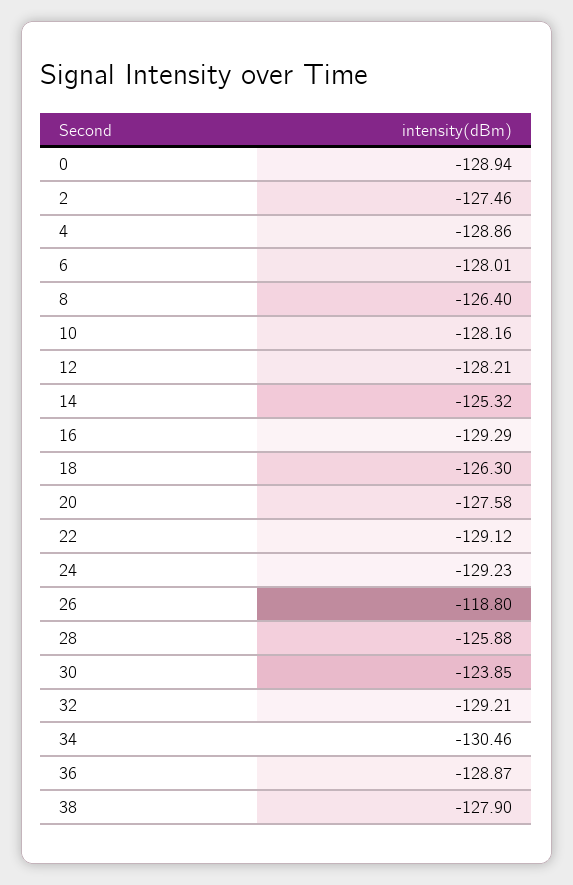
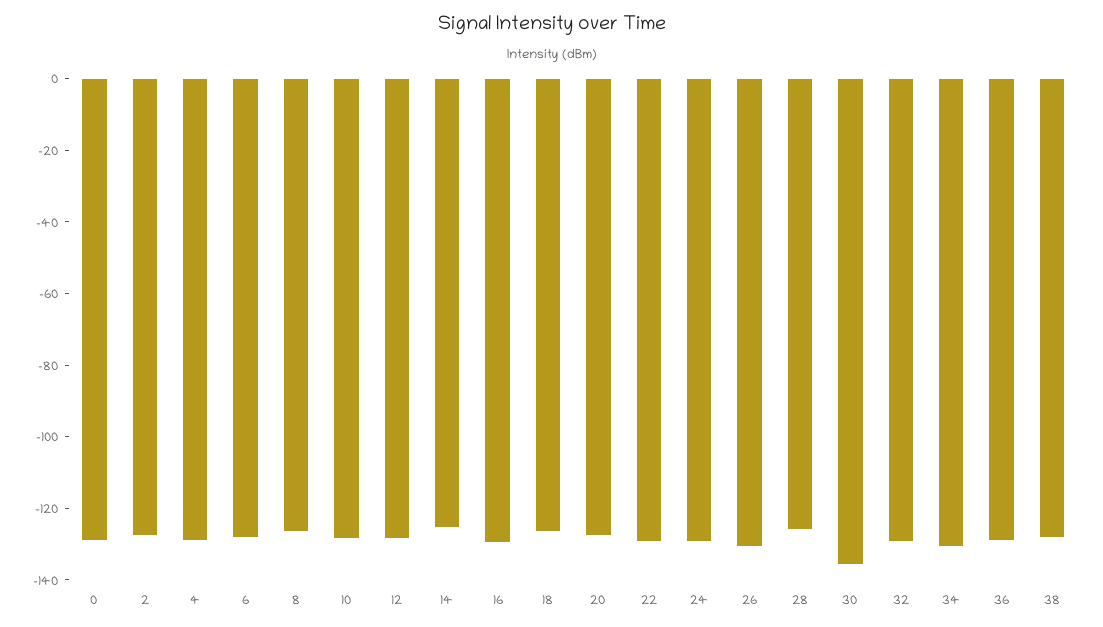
26: -118.8 -> -130
30: -123.85 -> -135

